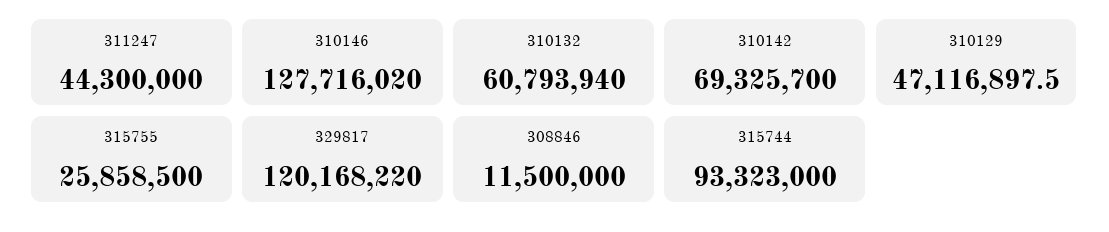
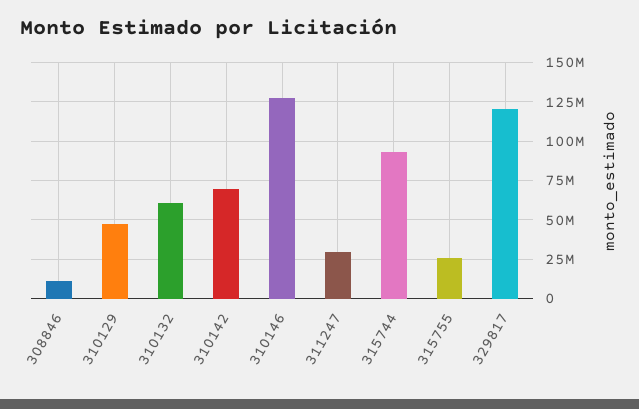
311247: 44300000 -> 30000000

